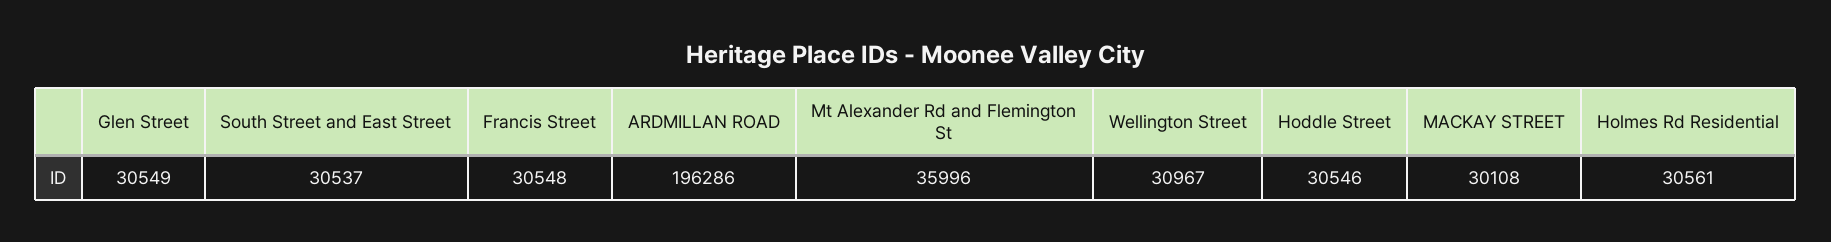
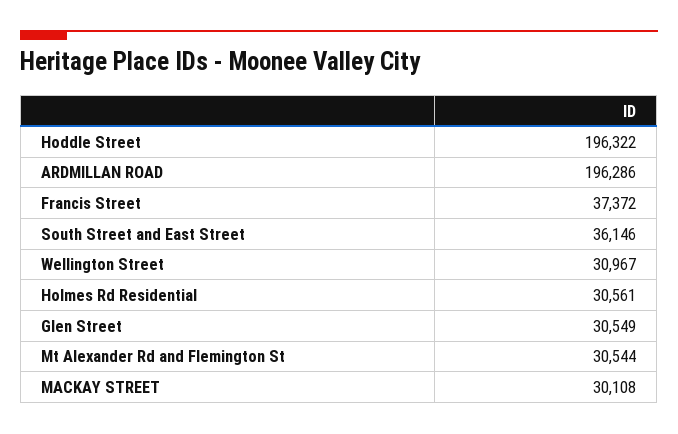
South Street and East Street: 30537 -> 36146
Francis Street: 30548 -> 37372
Mt Alexander Rd and Flemington St: 35996 -> 30544
Hoddle Street: 30546 -> 196322

